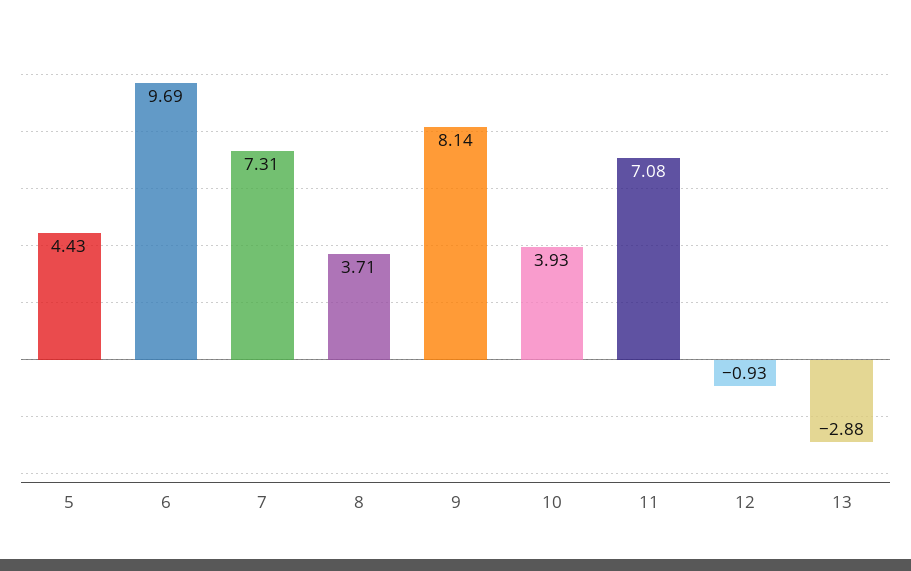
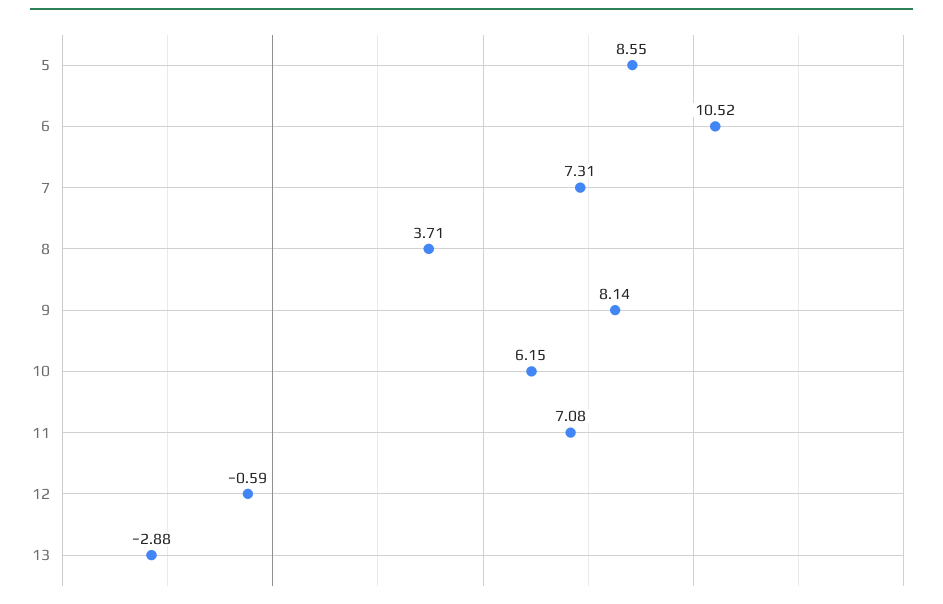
5: 4.43 -> 8.55
6: 9.69 -> 10.52
10: 3.93 -> 6.15
12: -0.93 -> -0.59

